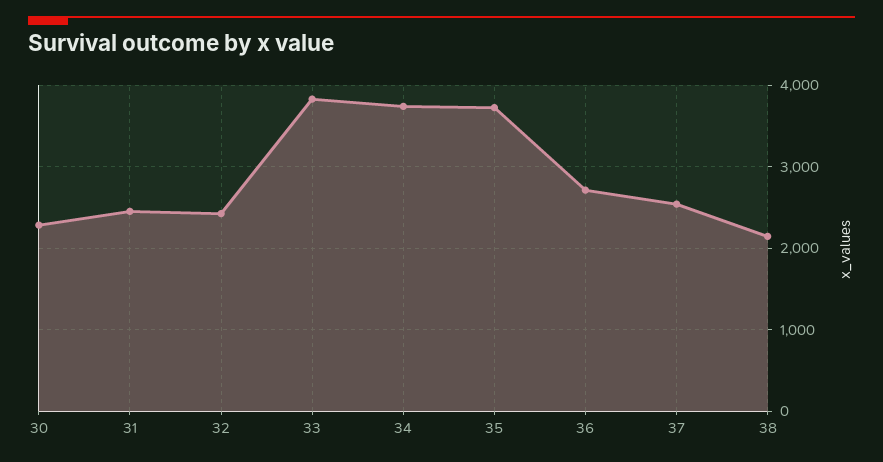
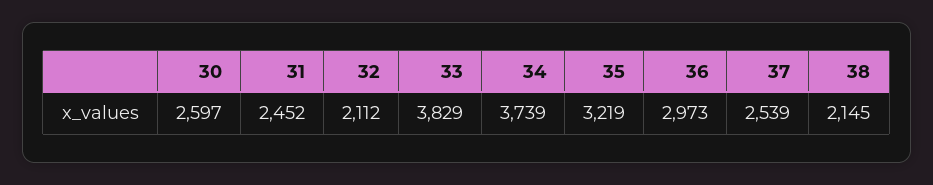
30: 2300 -> 2597
32: 2400 -> 2112
35: 3700 -> 3219
36: 2700 -> 2973

